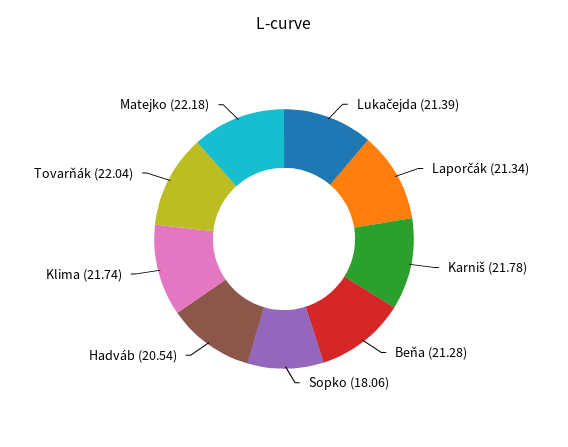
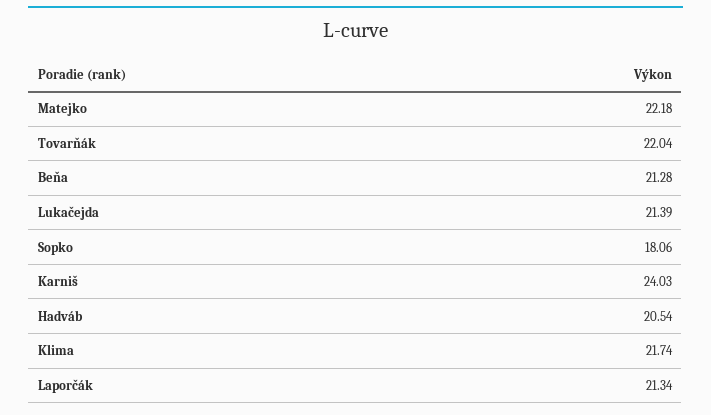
Karniš: 21.78 -> 24.03

